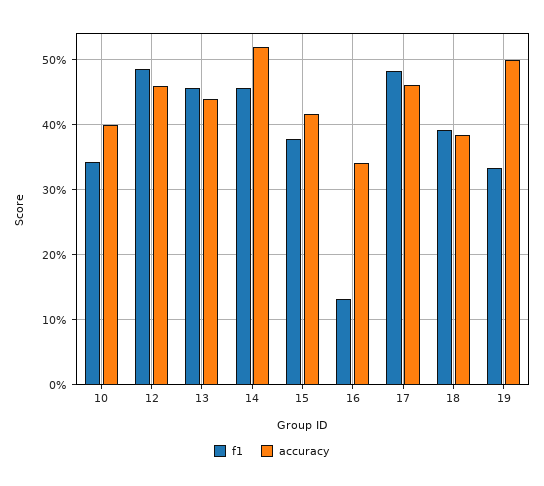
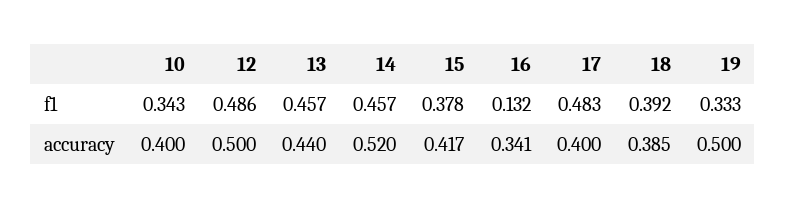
accuracy, 12: 0.46 -> 0.5
accuracy, 17: 0.46 -> 0.4

